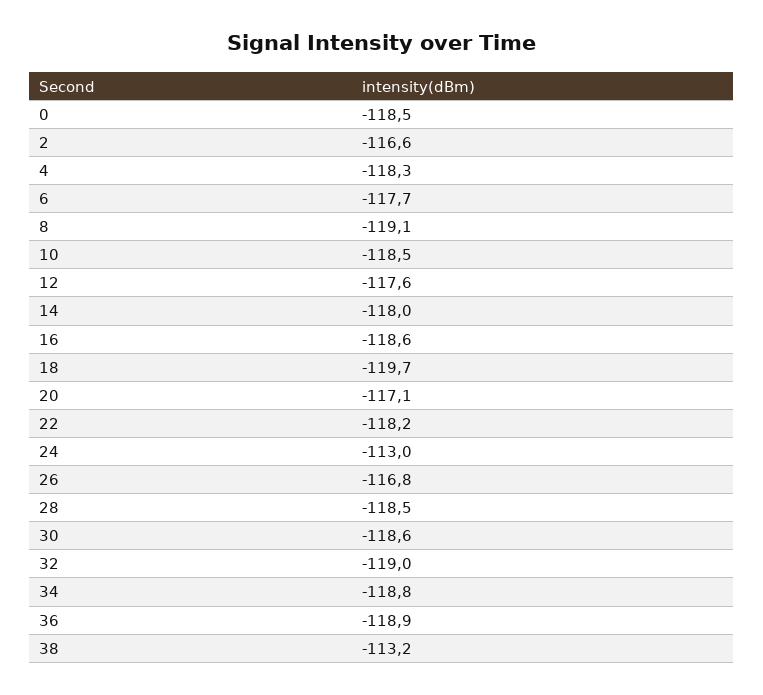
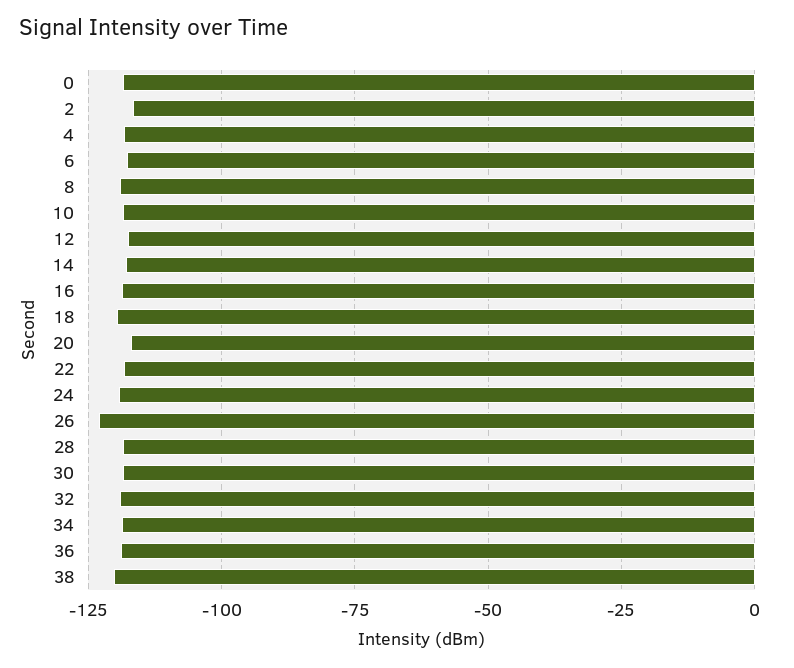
24: -113 -> -120
26: -116.8 -> -122.5
38: -113.2 -> -120

